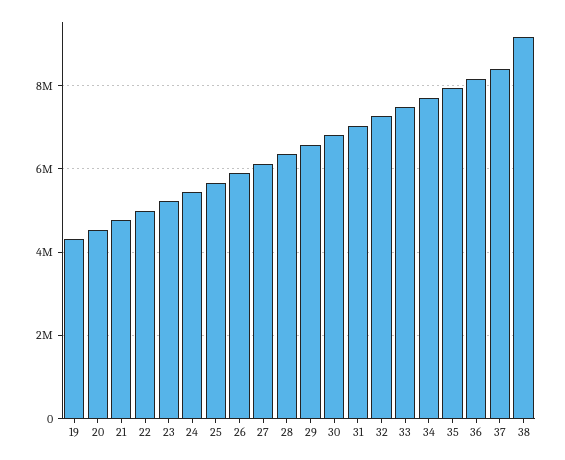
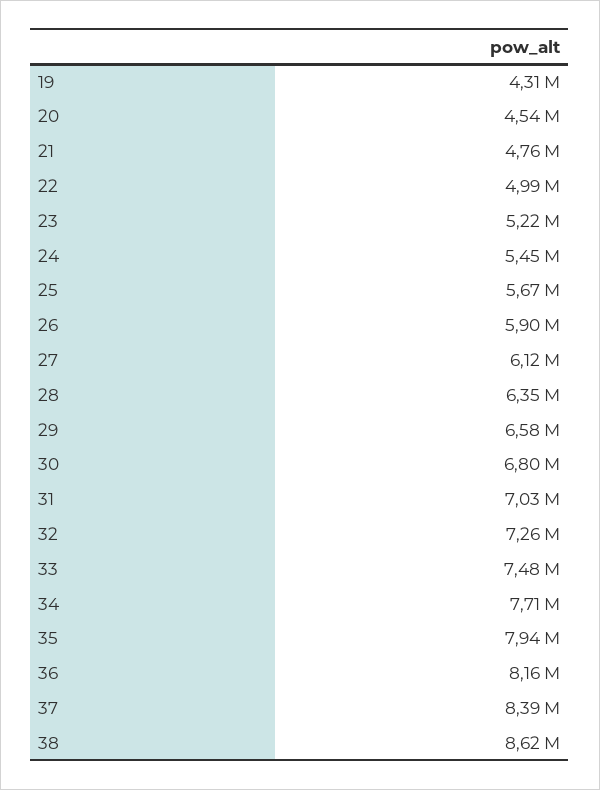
38: 9200000 -> 8620000

